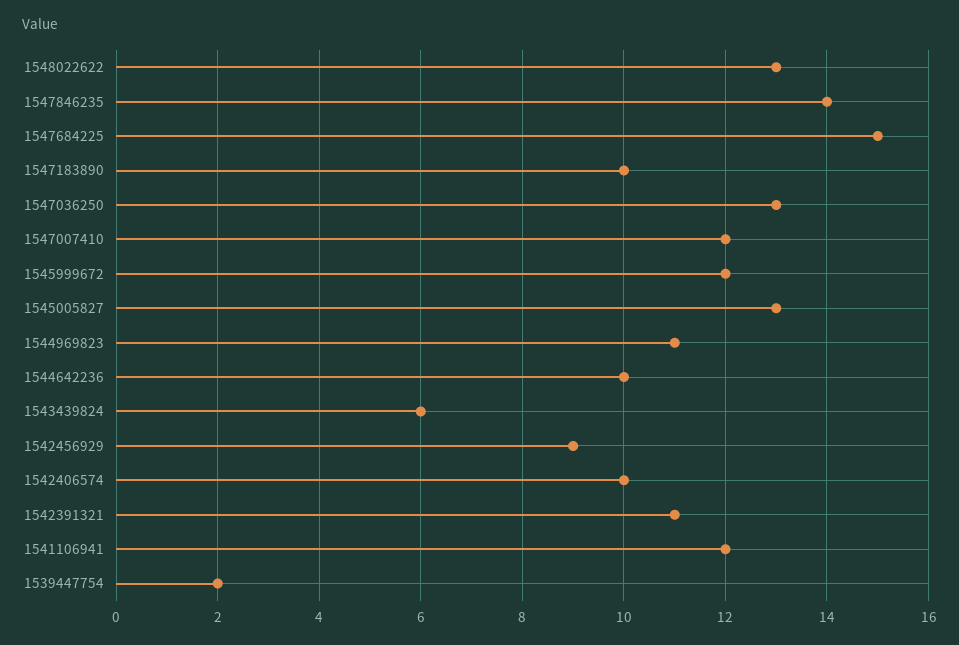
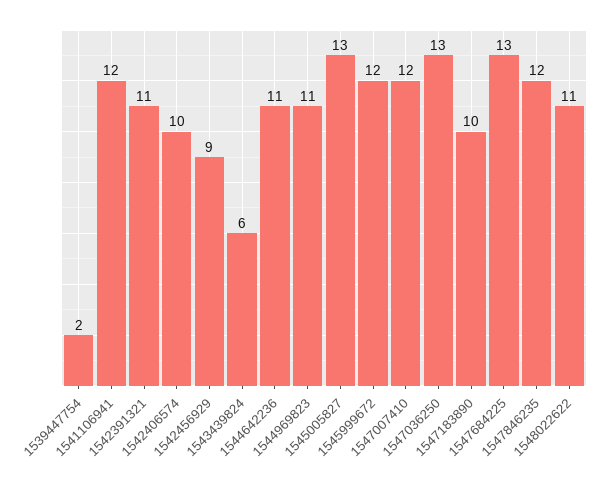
1548022622: 13 -> 11
1547846235: 14 -> 12
1547684225: 15 -> 13
1544642236: 10 -> 11

